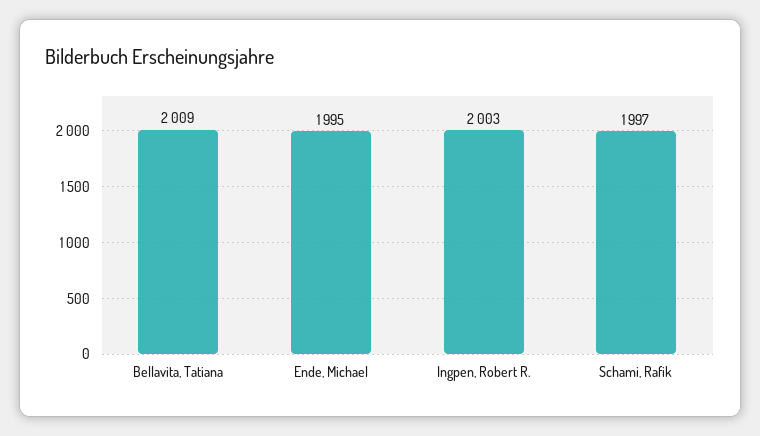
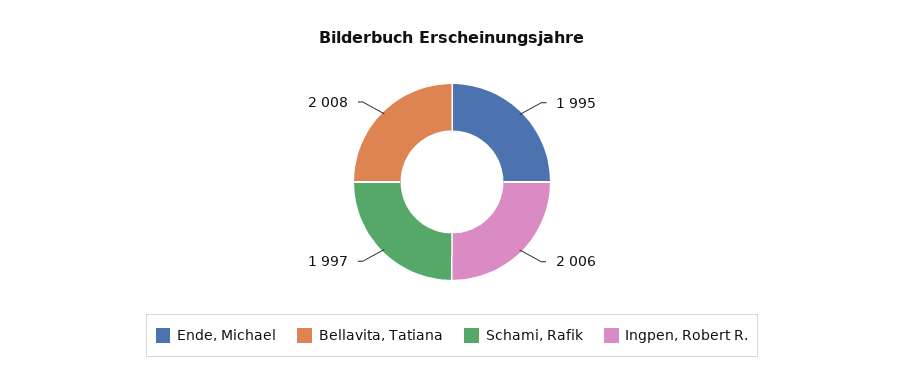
Bellavita, Tatiana: 2009 -> 2008
Ingpen, Robert R.: 2003 -> 2006

